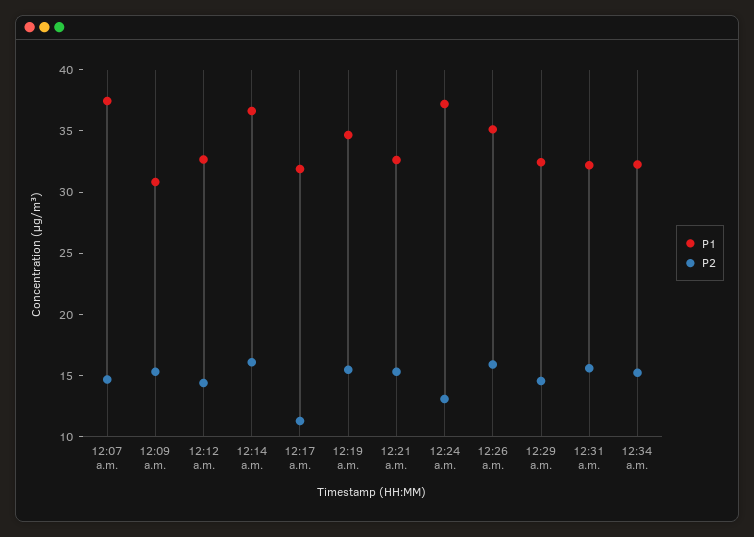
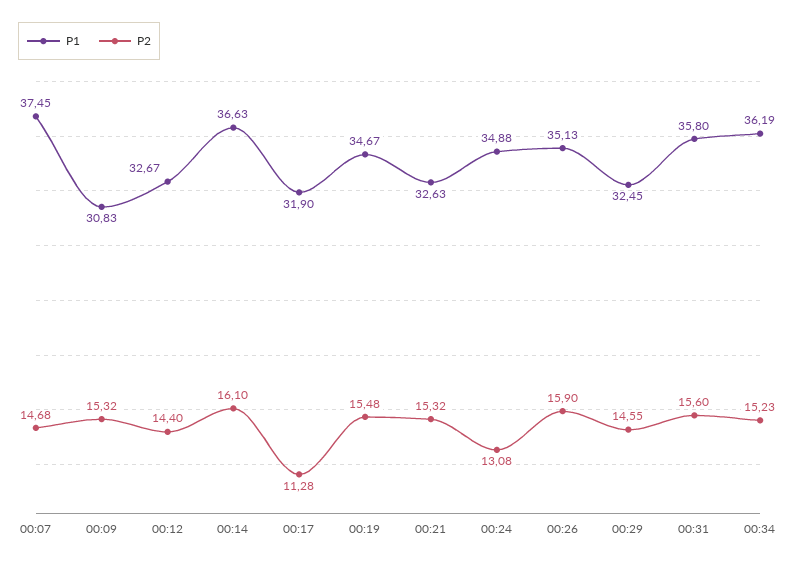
P1, 12:24 a.m.: 37 -> 34.88
P1, 12:31 a.m.: 32 -> 35.8
P1, 12:34 a.m.: 32 -> 36.19

